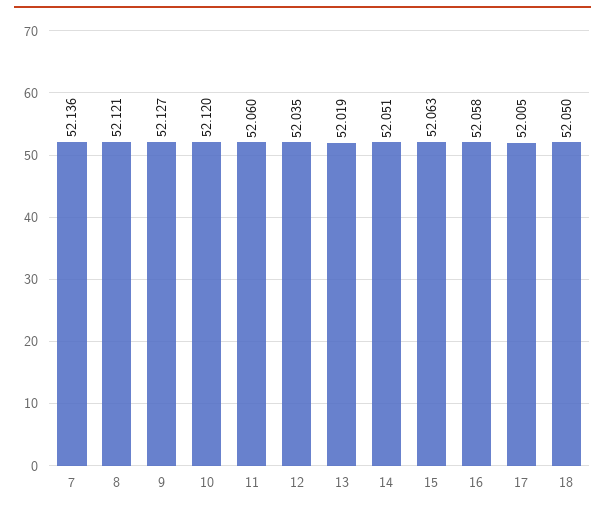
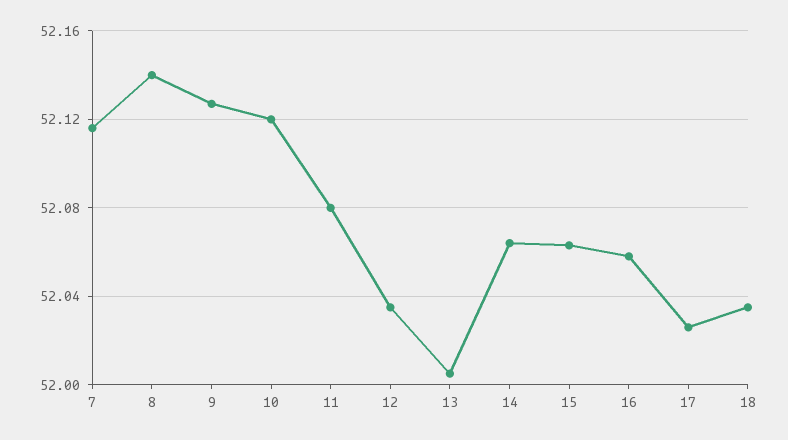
7: 52.136 -> 52.115
8: 52.121 -> 52.14
11: 52.06 -> 52.08
13: 52.019 -> 52.005
14: 52.051 -> 52.065
17: 52.005 -> 52.025
18: 52.05 -> 52.035

